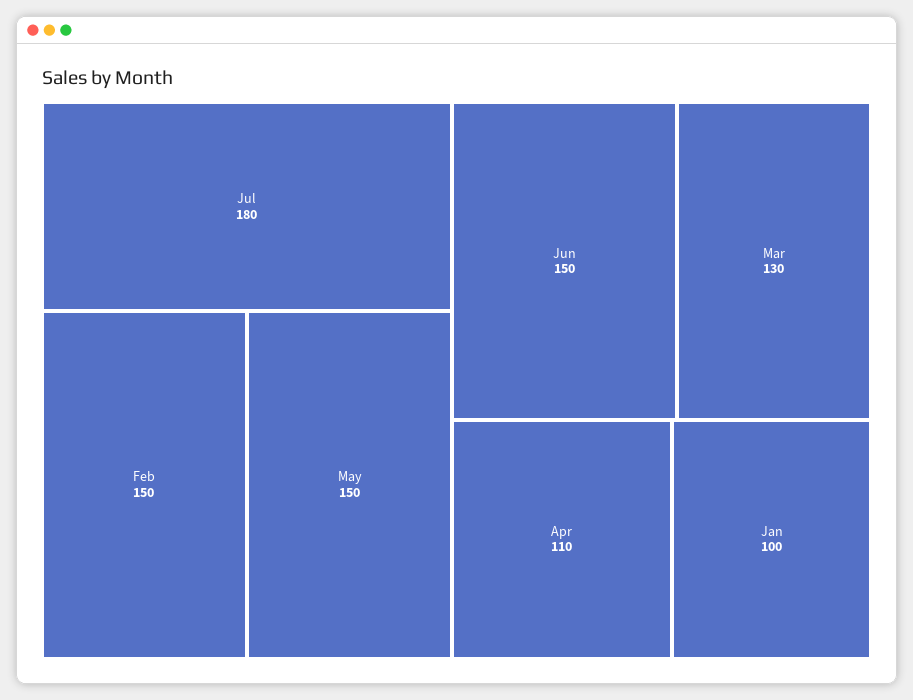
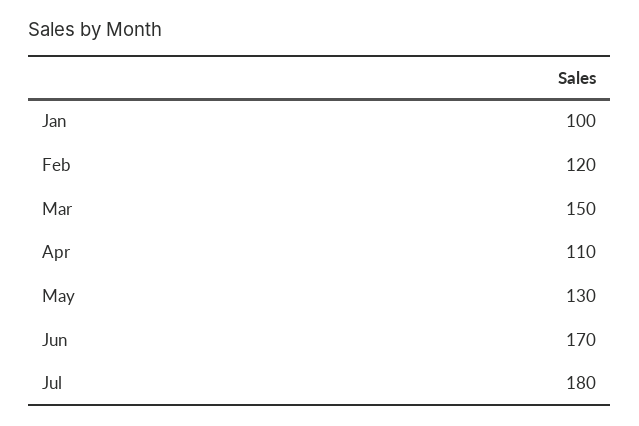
Feb: 150 -> 120
May: 150 -> 130
Jun: 150 -> 170
Mar: 130 -> 150

